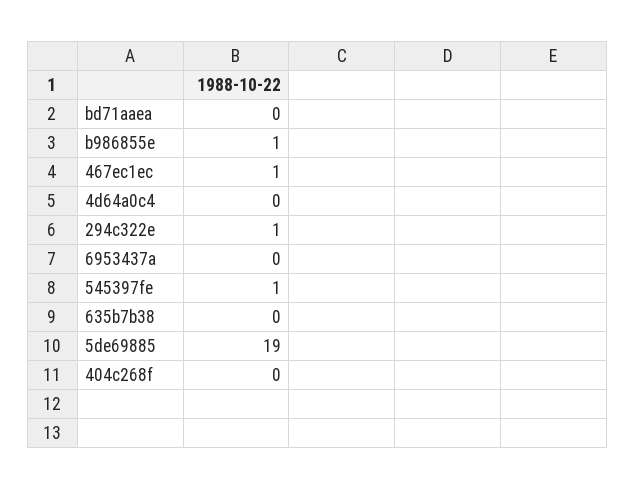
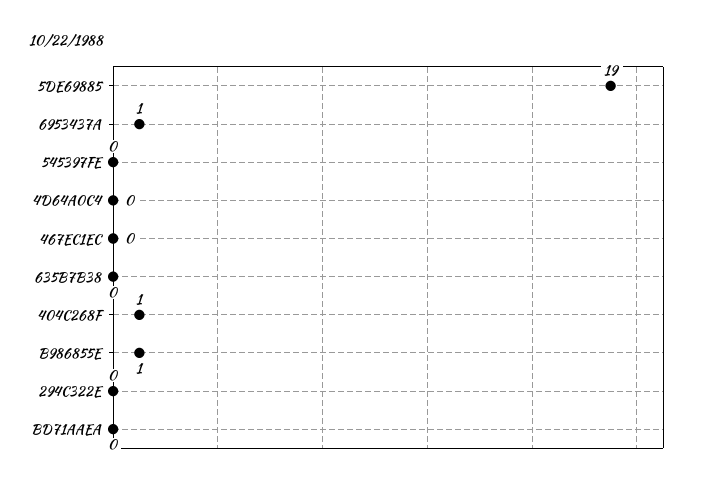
467ec1ec: 1 -> 0
294c322e: 1 -> 0
6953437a: 0 -> 1
545397fe: 1 -> 0
404c268f: 0 -> 1

